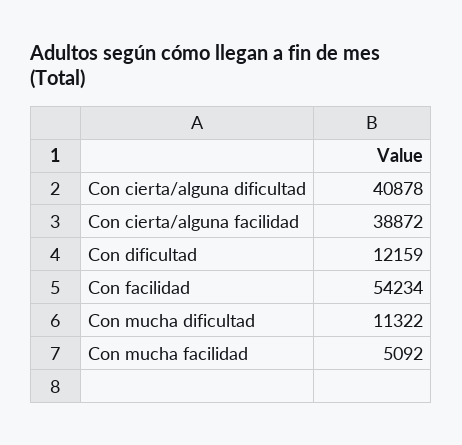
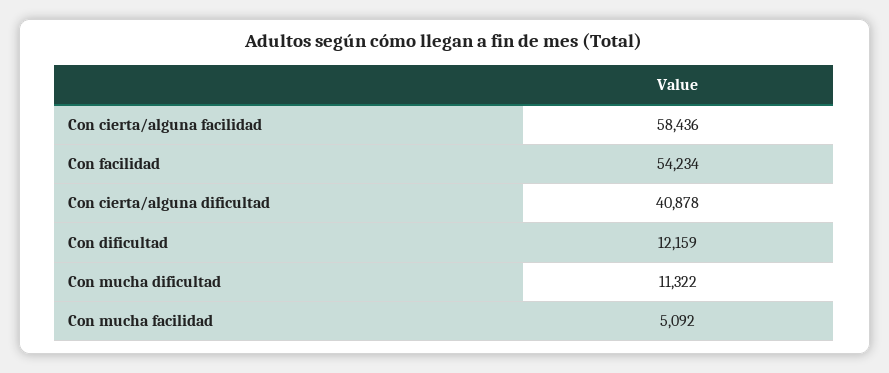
Con cierta/alguna facilidad: 38872 -> 58436

